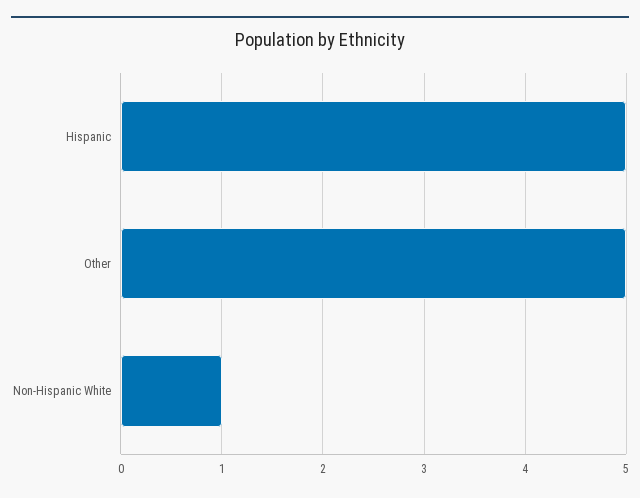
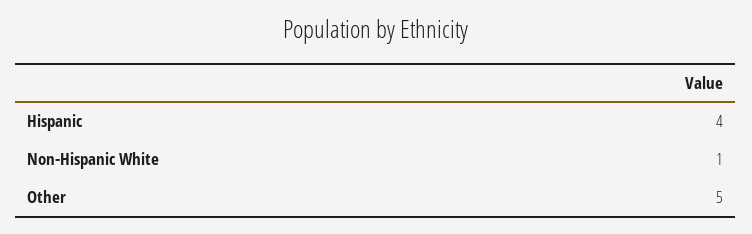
Hispanic: 5 -> 4

